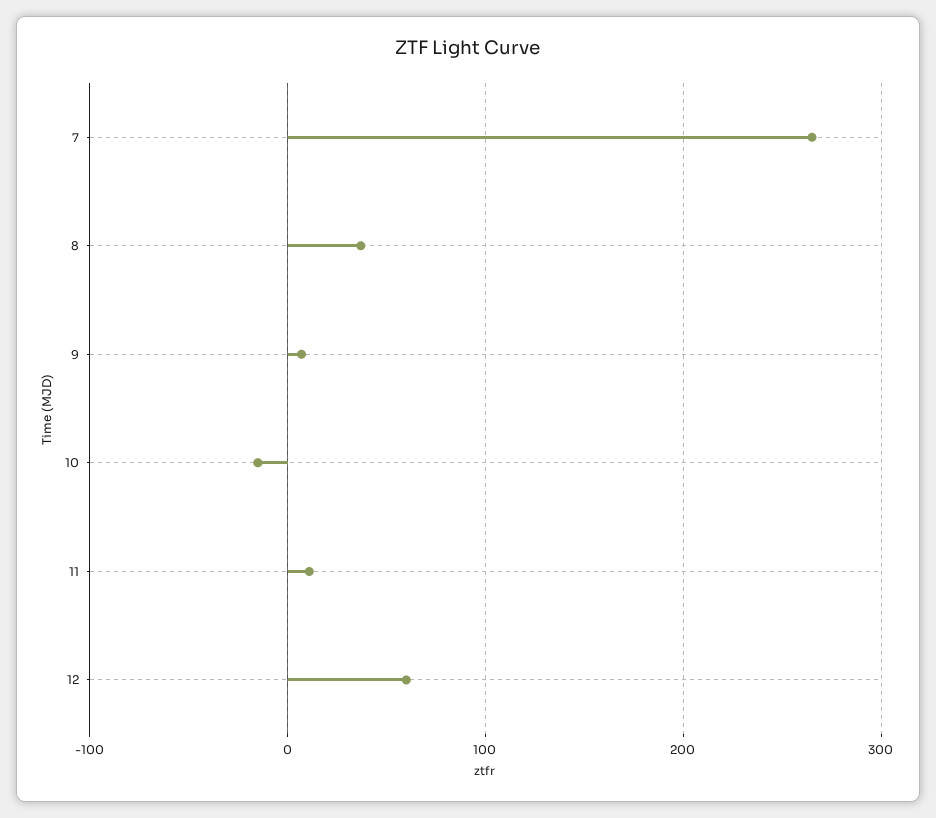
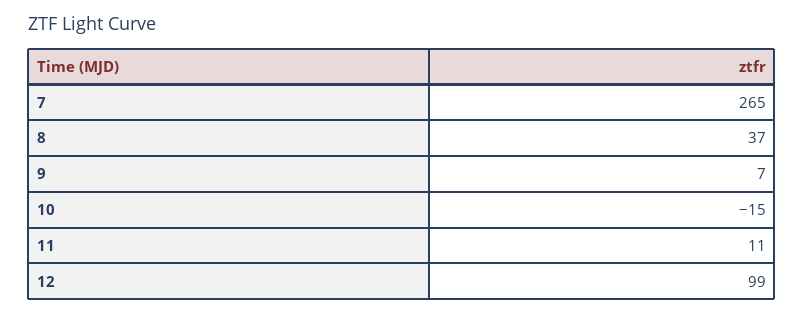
12: 60 -> 99

